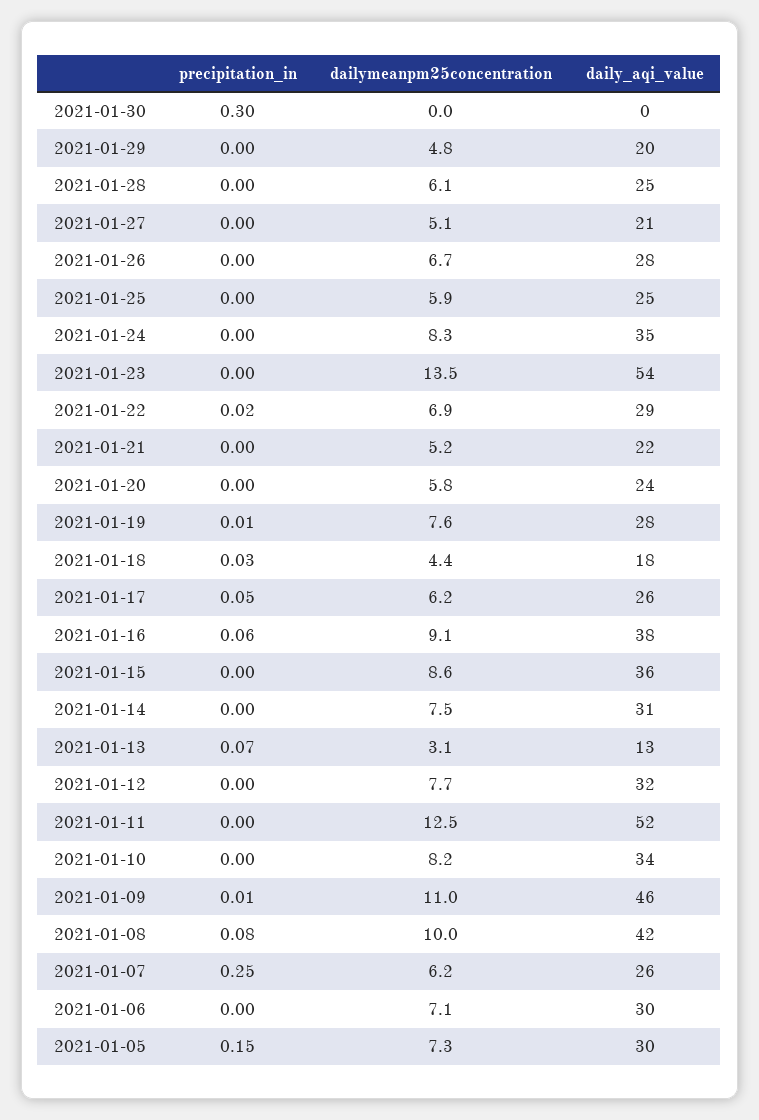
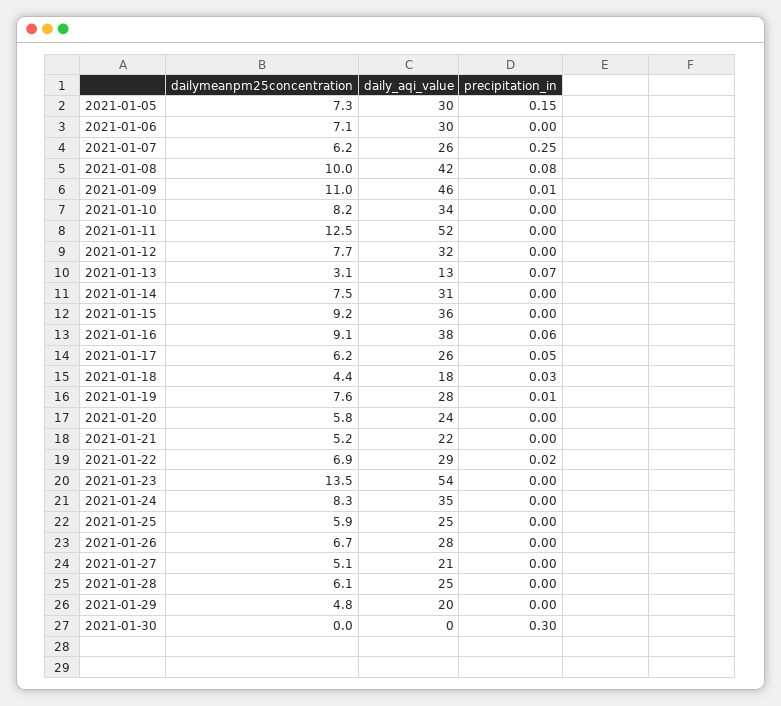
dailymeanpm25concentration, 2021-01-15: 8.6 -> 9.2

